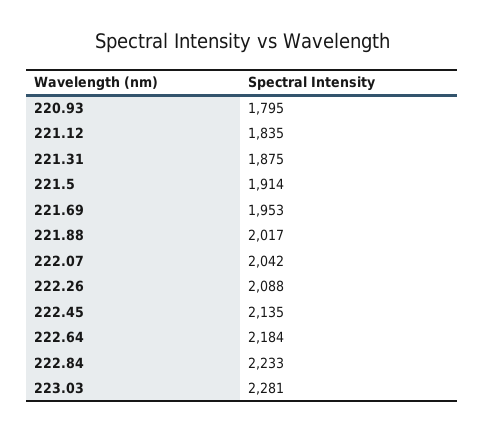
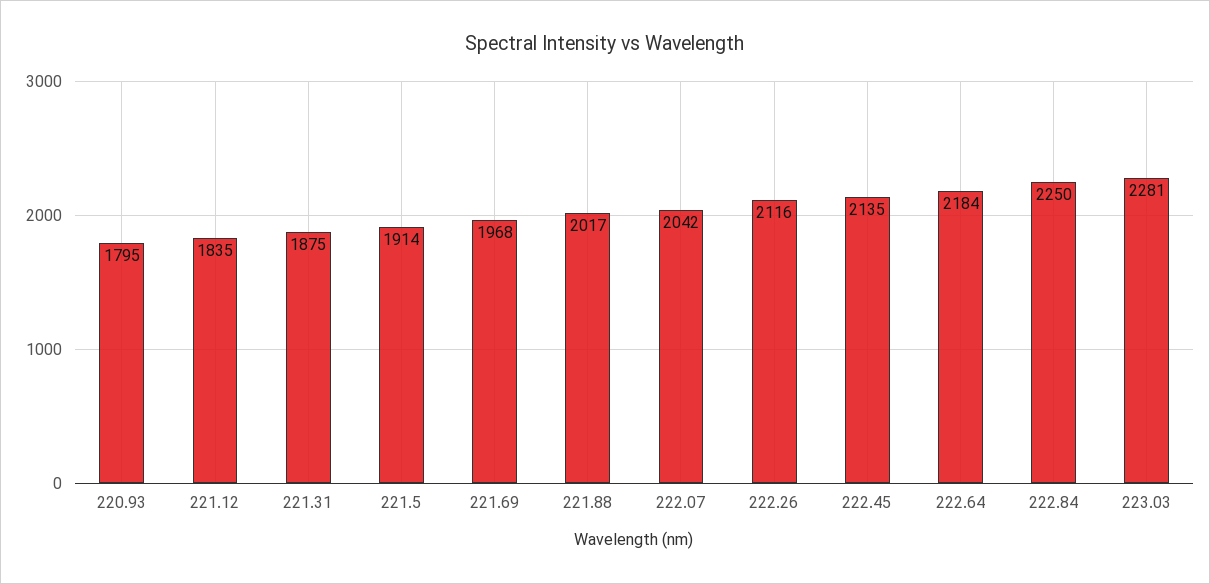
221.69: 1953 -> 1968
222.26: 2088 -> 2116
222.84: 2233 -> 2250

